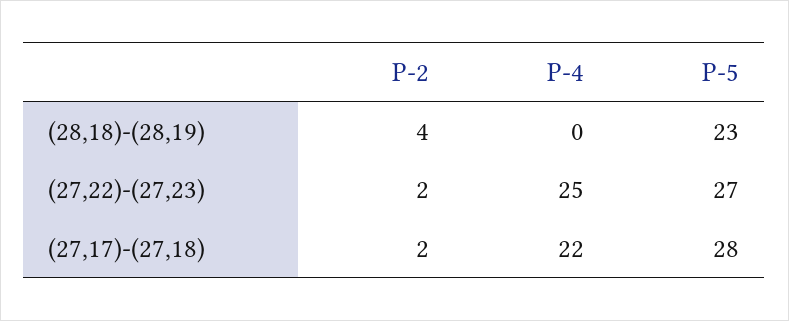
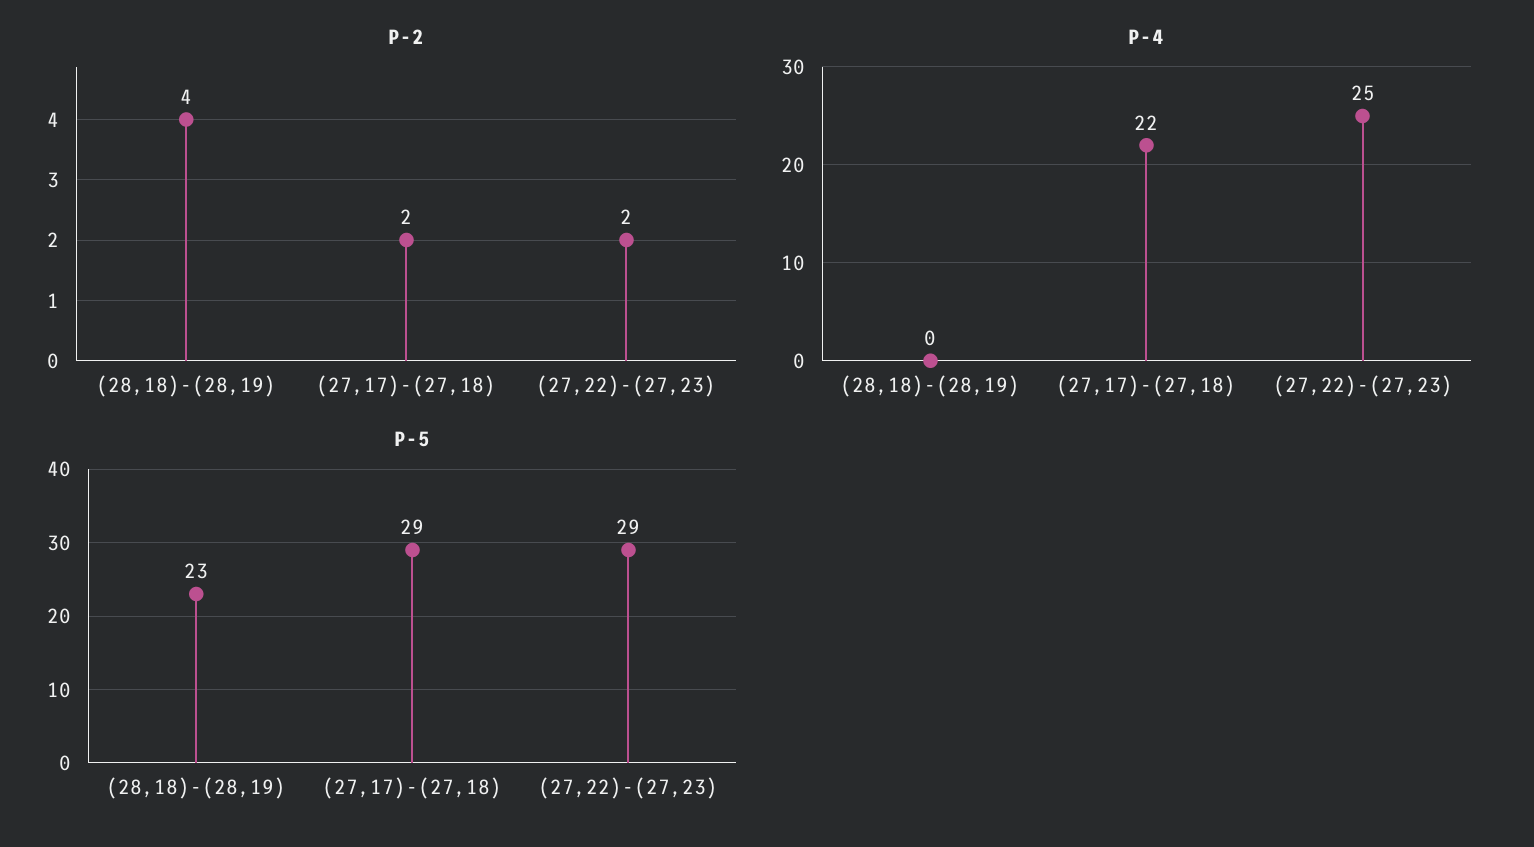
P-5, (27,22)-(27,23): 27 -> 29
P-5, (27,17)-(27,18): 28 -> 29

